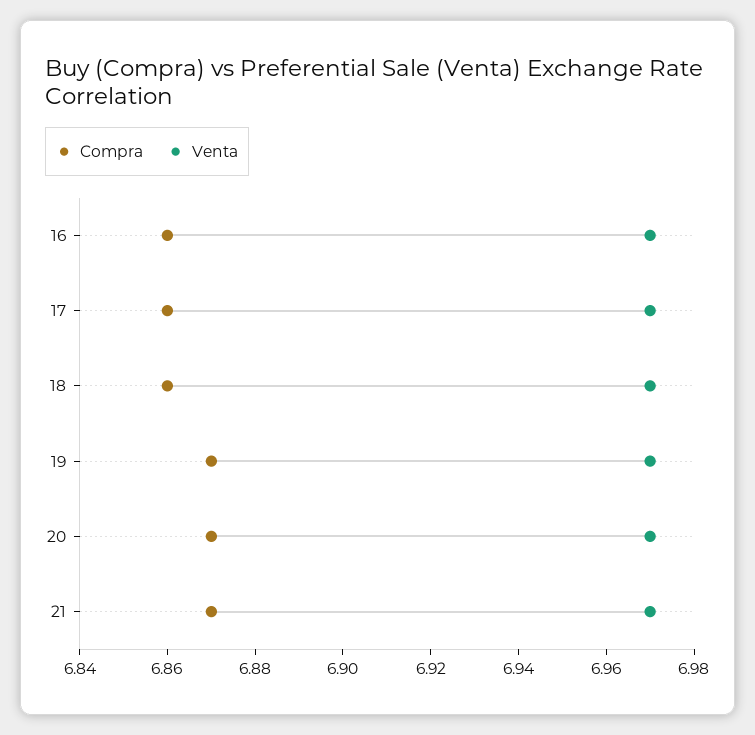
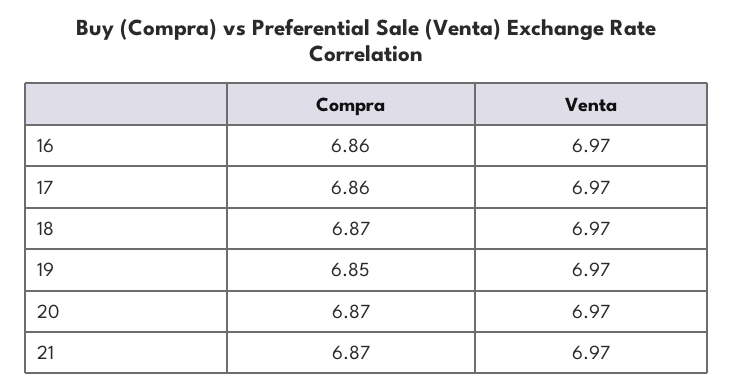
Compra, 18: 6.86 -> 6.87
Compra, 19: 6.87 -> 6.85

